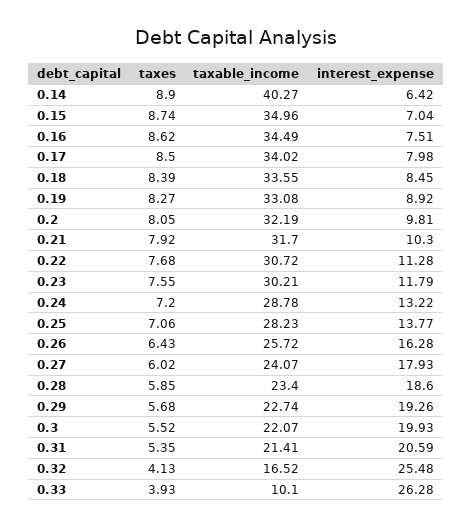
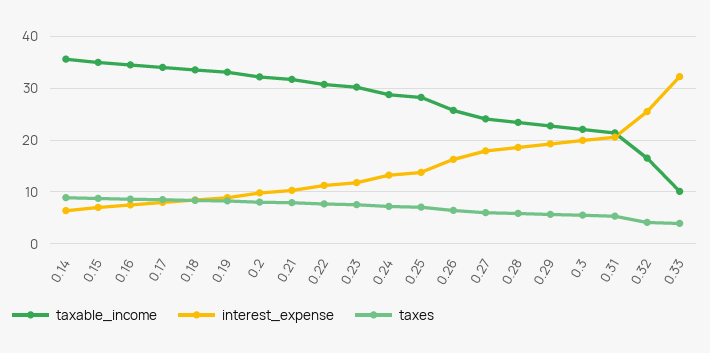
taxable_income, 0.14: 40.27 -> 36
interest_expense, 0.33: 26.28 -> 32

